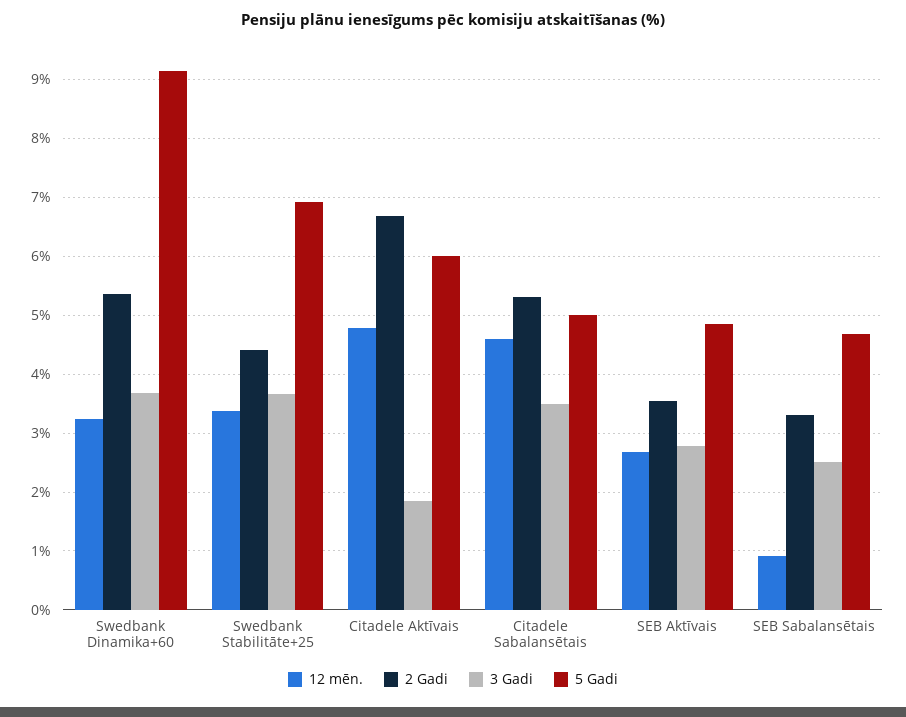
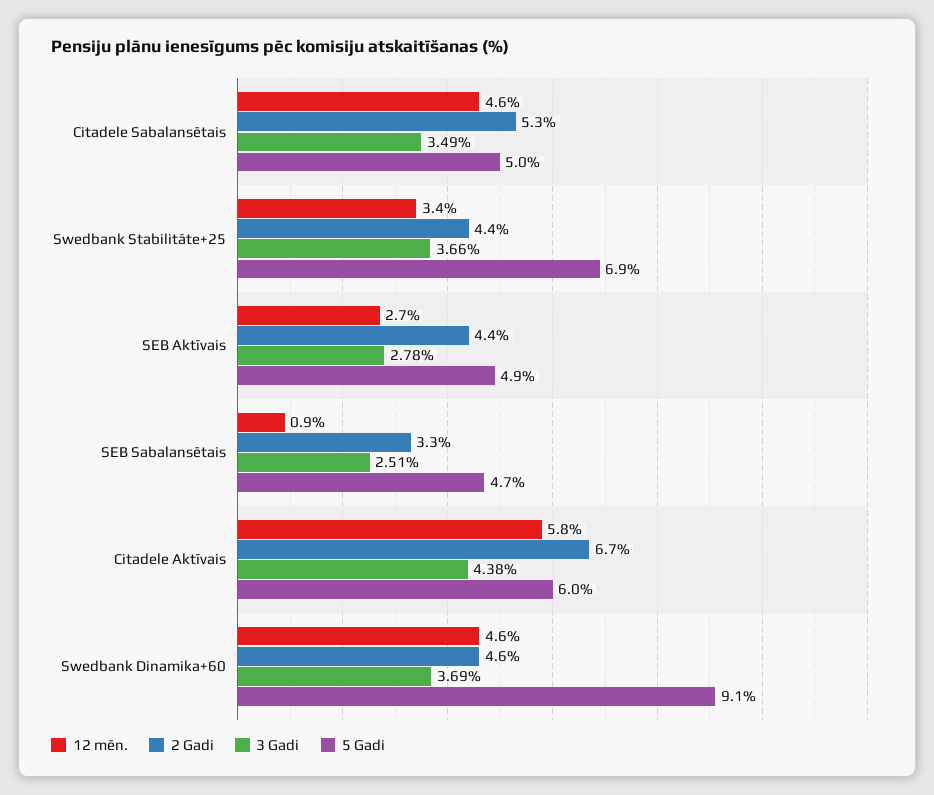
12 mēn., Swedbank Dinamika+60: 3.2 -> 4.6
2 Gadi, Swedbank Dinamika+60: 5.4 -> 4.6
12 mēn., Citadele Aktīvais: 4.8 -> 5.8
3 Gadi, Citadele Aktīvais: 1.8 -> 4.38
2 Gadi, SEB Aktīvais: 3.6 -> 4.4

